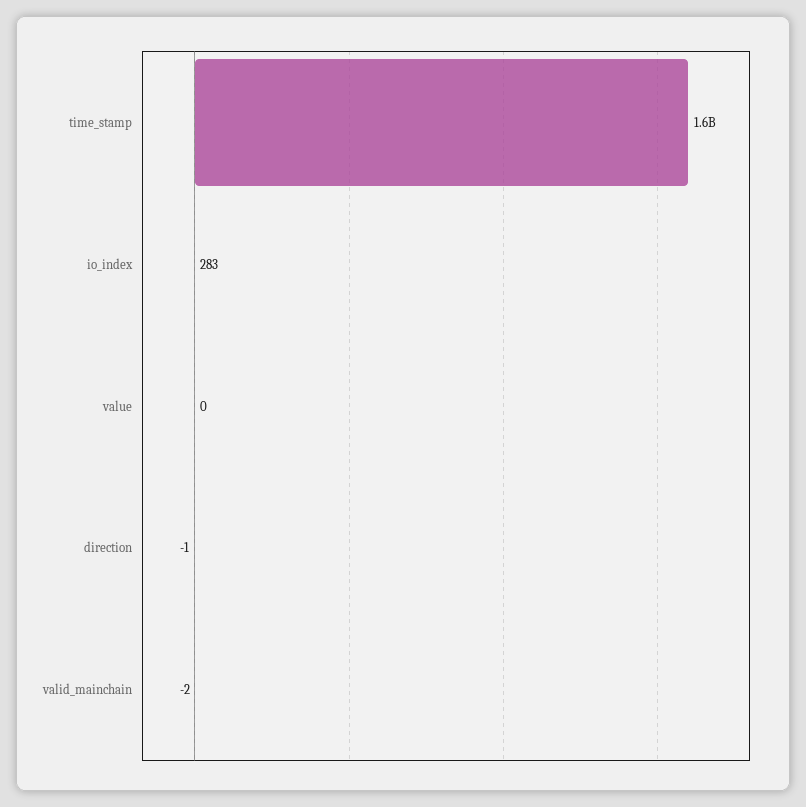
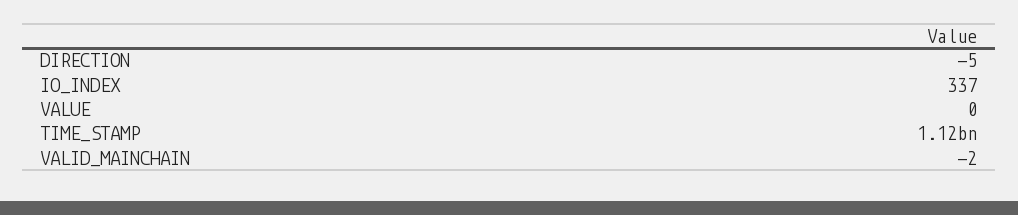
time_stamp: 1600000000 -> 1120000000
io_index: 283 -> 337
direction: -1 -> -5

